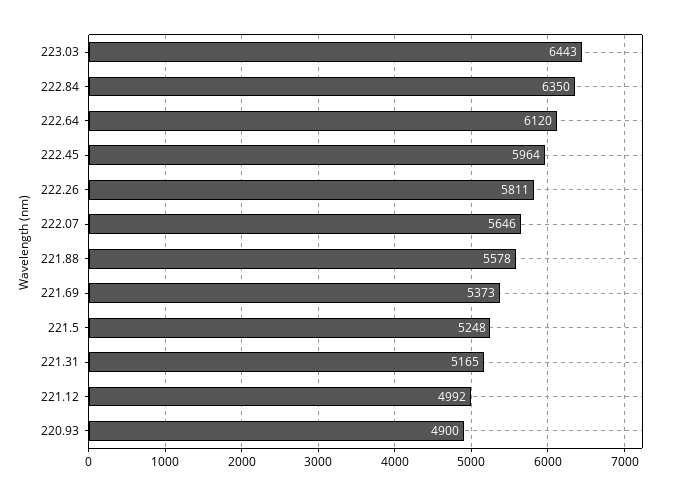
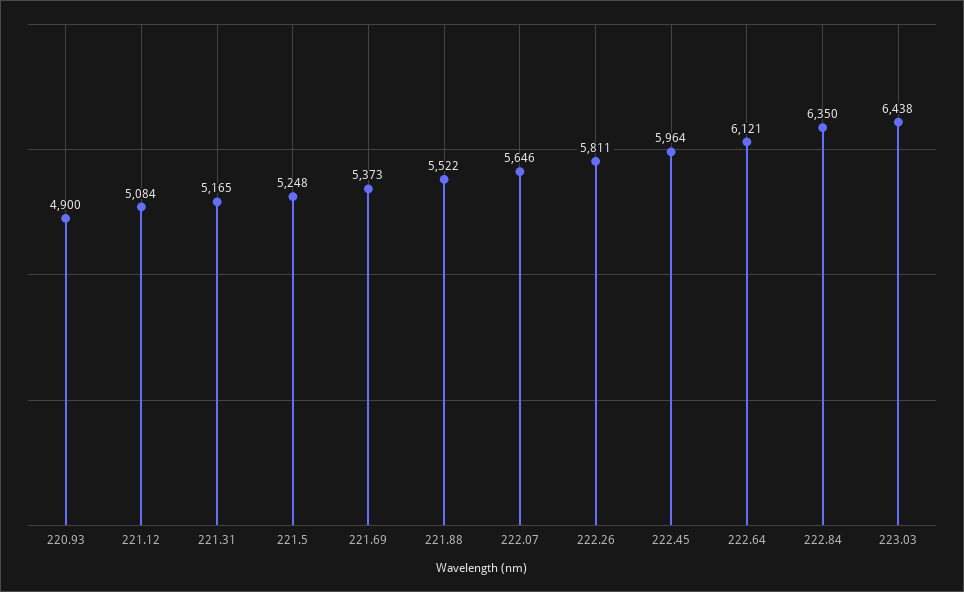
223.03: 6443 -> 6438
222.64: 6120 -> 6121
221.88: 5578 -> 5522
221.12: 4992 -> 5084

